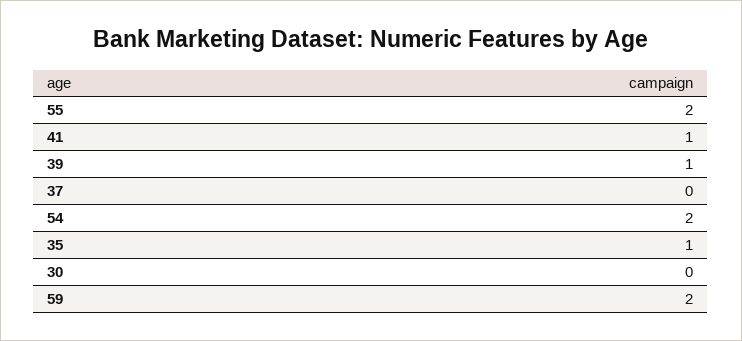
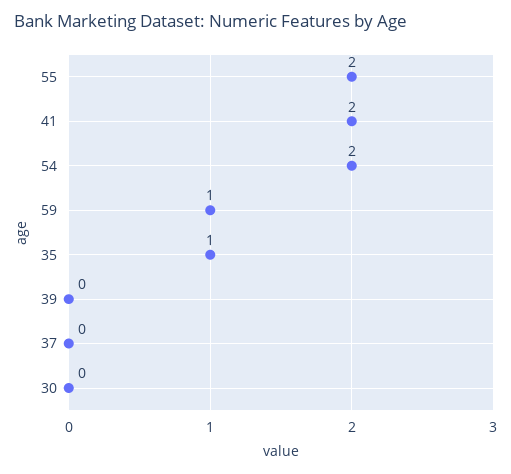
41: 1 -> 2
39: 1 -> 0
59: 2 -> 1

